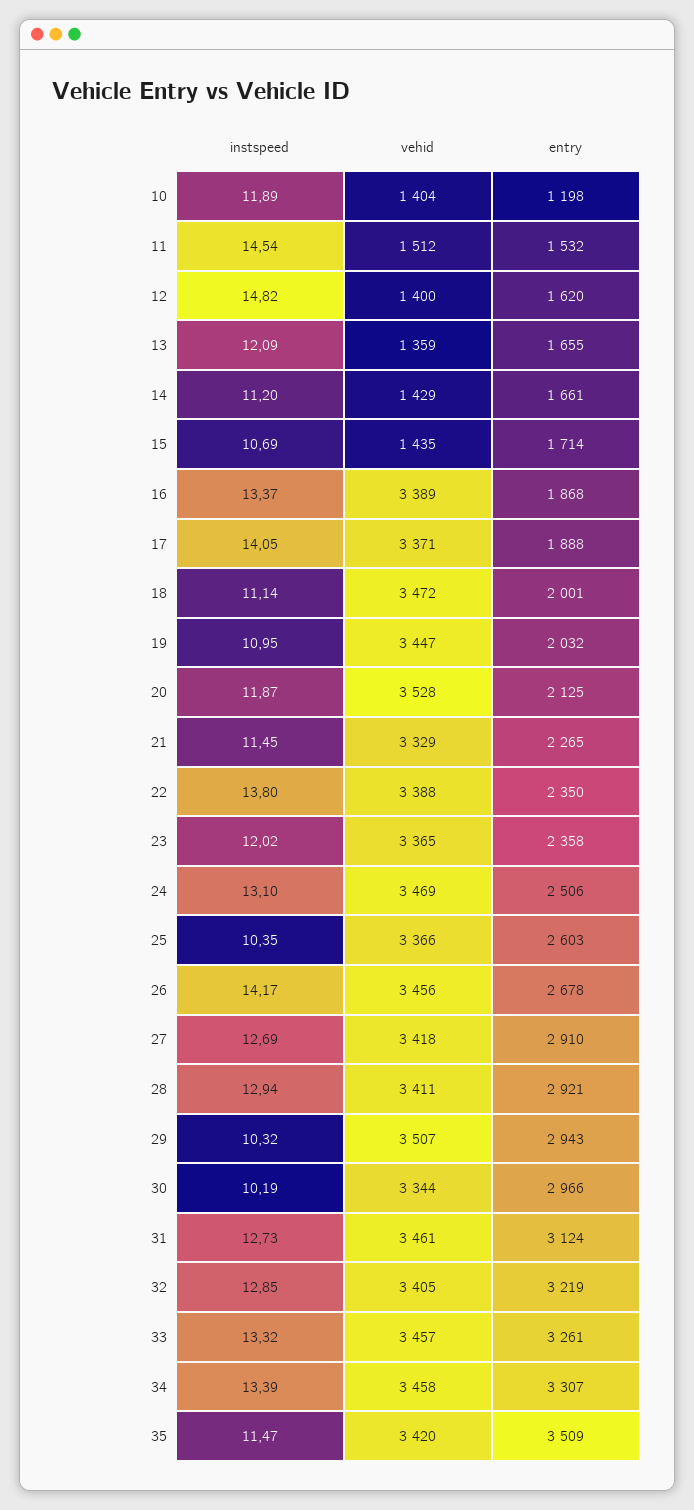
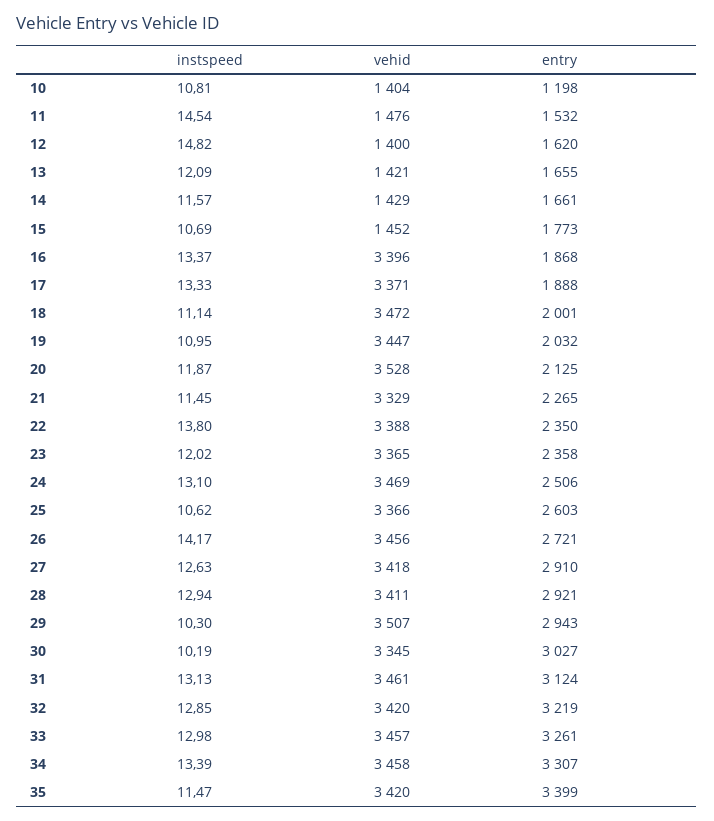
instspeed, 10: 11.89 -> 10.81
vehid, 11: 1512 -> 1476
vehid, 13: 1359 -> 1421
instspeed, 14: 11.2 -> 11.57
vehid, 15: 1435 -> 1452
entry, 15: 1714 -> 1773
vehid, 16: 3389 -> 3396
instspeed, 17: 14.05 -> 13.33
instspeed, 25: 10.35 -> 10.62
entry, 26: 2678 -> 2721
instspeed, 27: 12.69 -> 12.63
instspeed, 29: 10.32 -> 10.3
vehid, 30: 3344 -> 3345
entry, 30: 2966 -> 3027
instspeed, 31: 12.73 -> 13.13
vehid, 32: 3405 -> 3420
instspeed, 33: 13.32 -> 12.98
entry, 35: 3509 -> 3399

